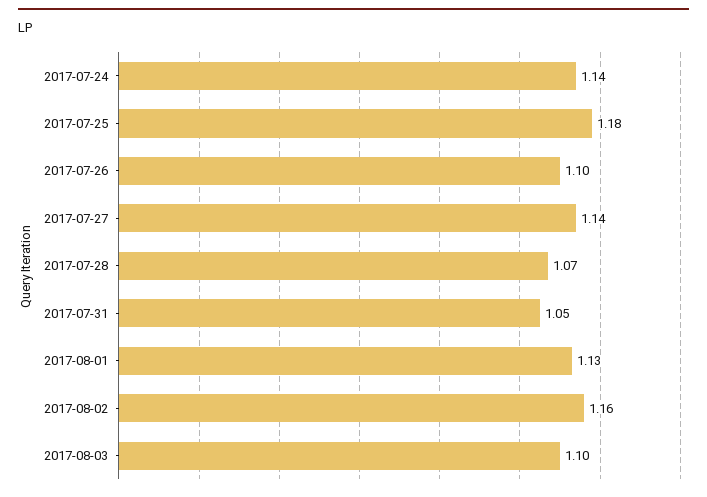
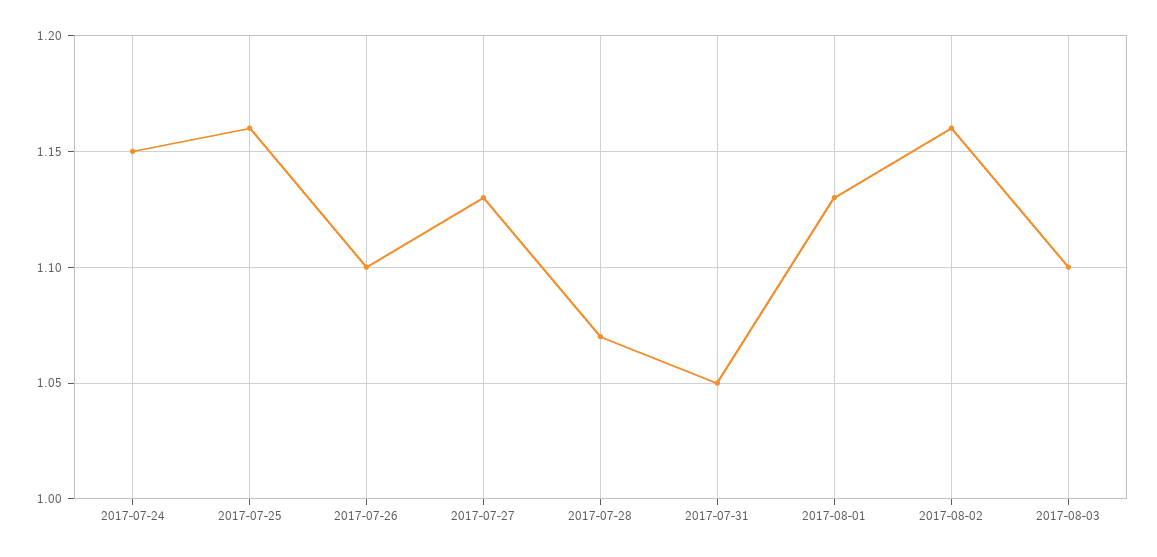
2017-07-24: 1.14 -> 1.15
2017-07-25: 1.18 -> 1.16
2017-07-27: 1.14 -> 1.13

